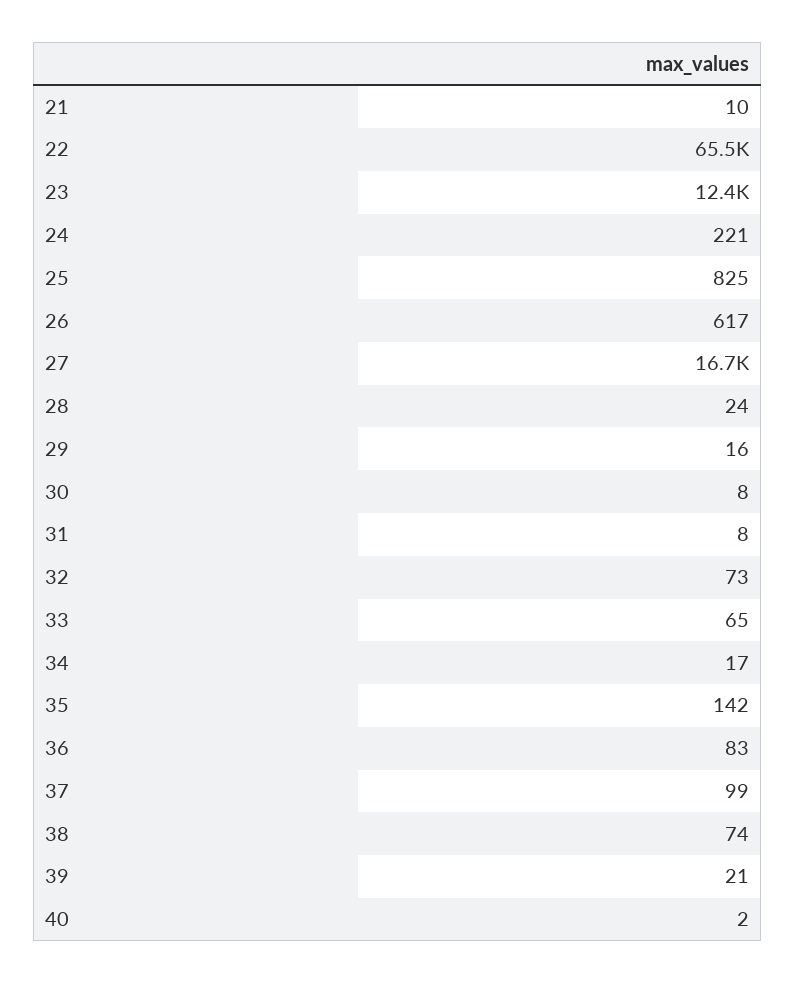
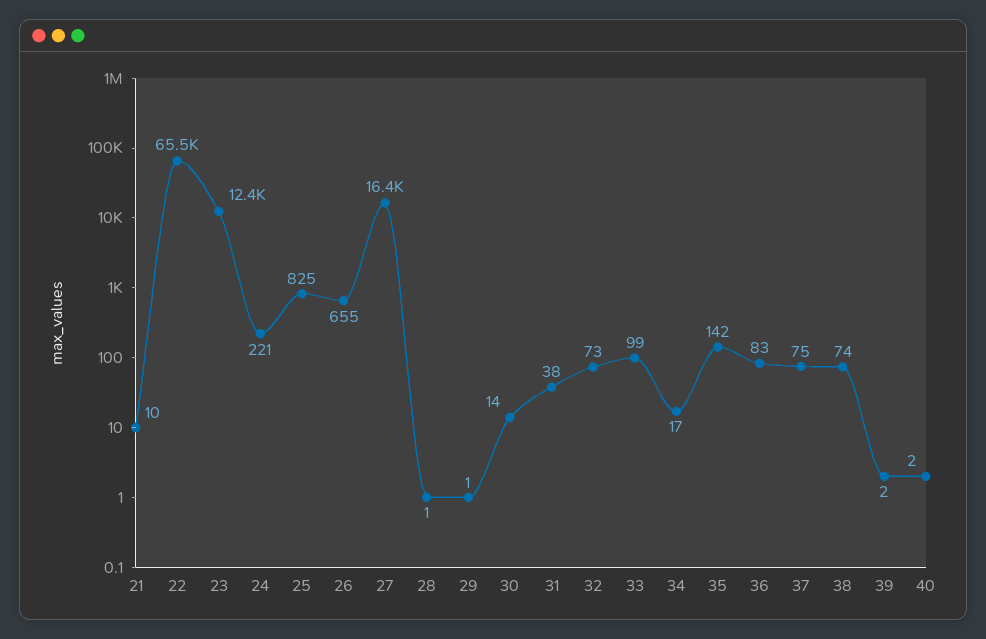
26: 617 -> 655
27: 16700 -> 16400
28: 24 -> 1
29: 16 -> 1
30: 8 -> 14
31: 8 -> 38
33: 65 -> 99
37: 99 -> 75
39: 21 -> 2

